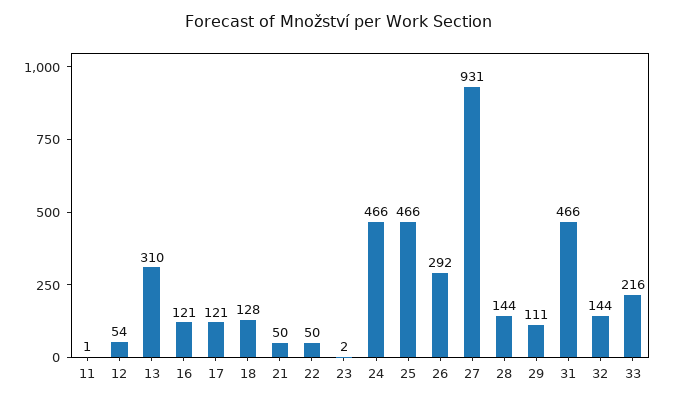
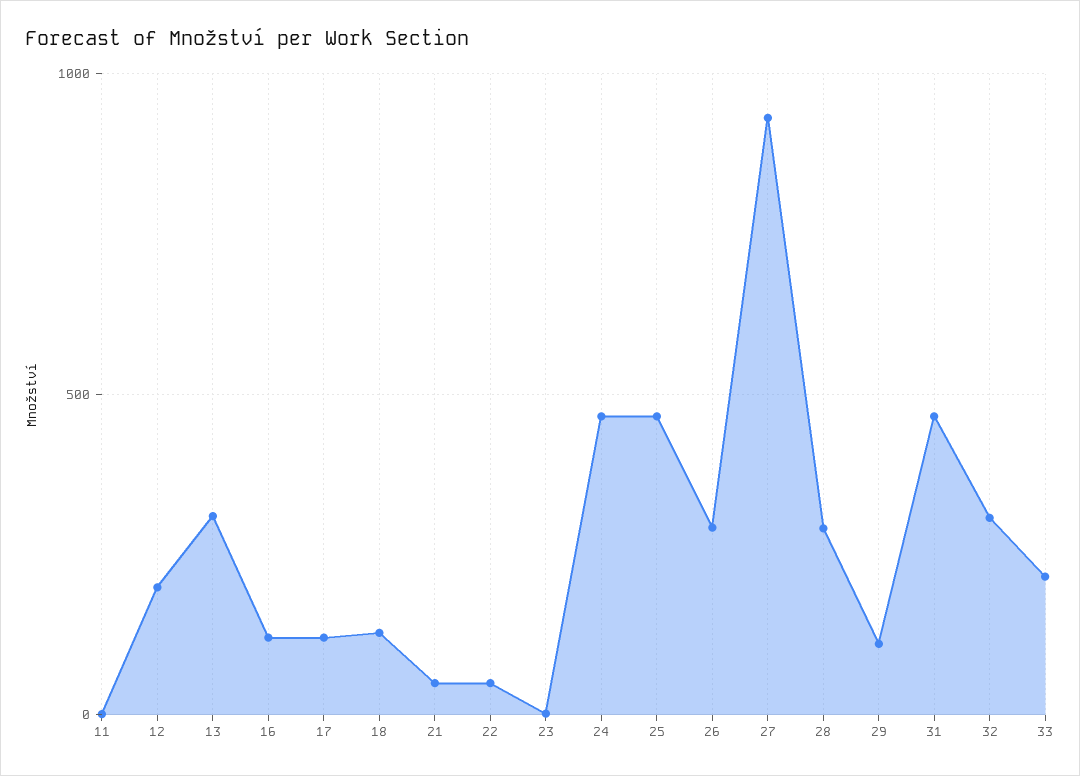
12: 54 -> 200
28: 144 -> 300
32: 144 -> 300

